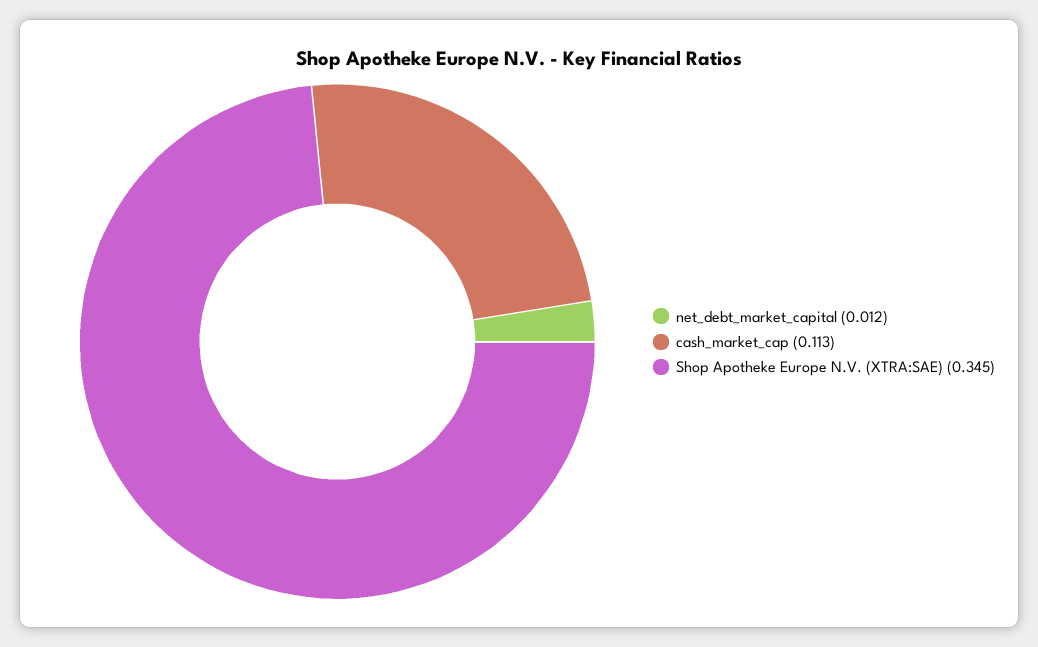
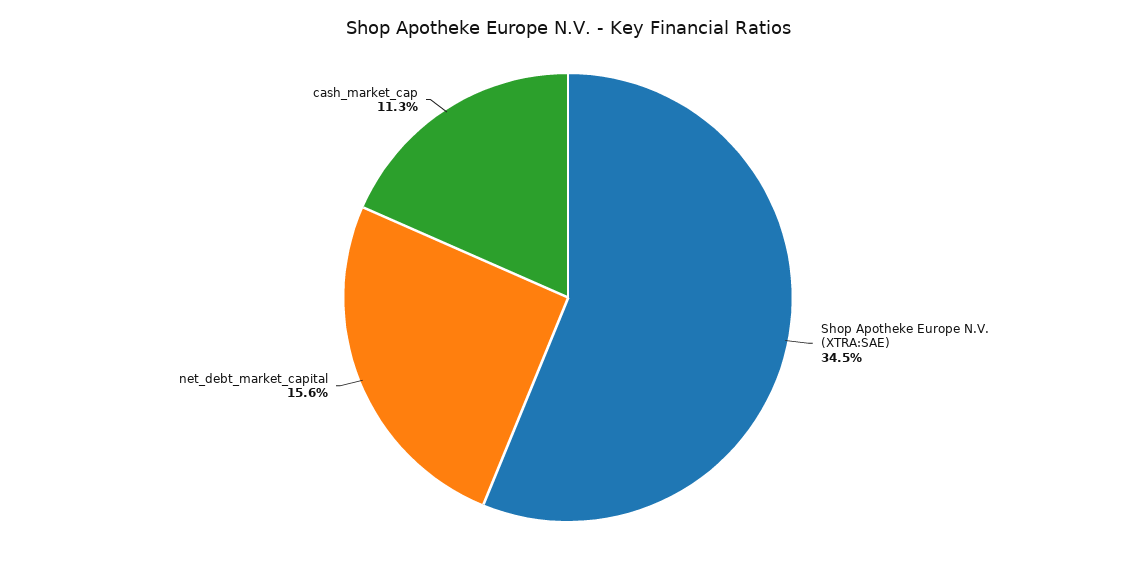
net_debt_market_capital: 0.012 -> 0.156

